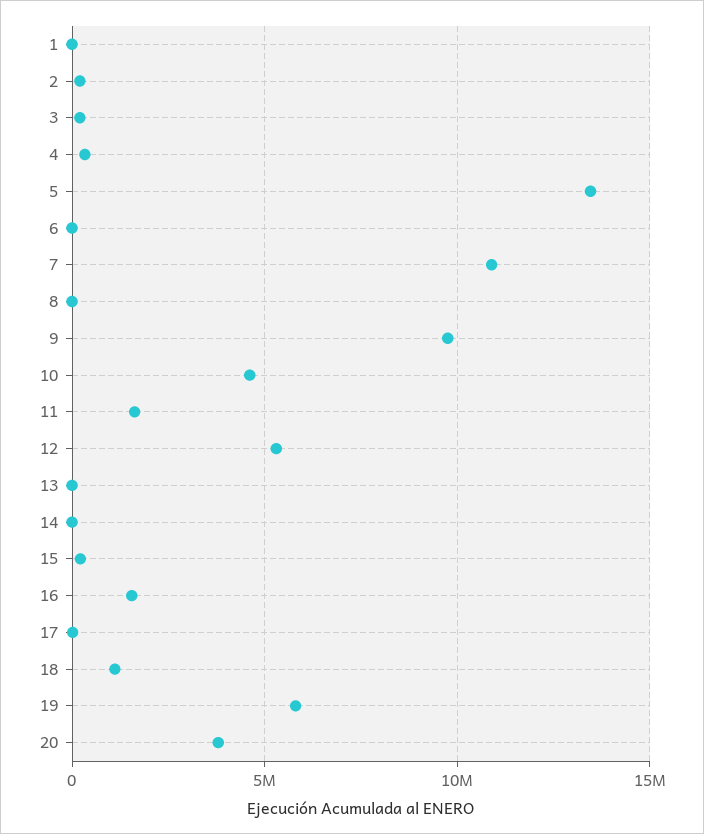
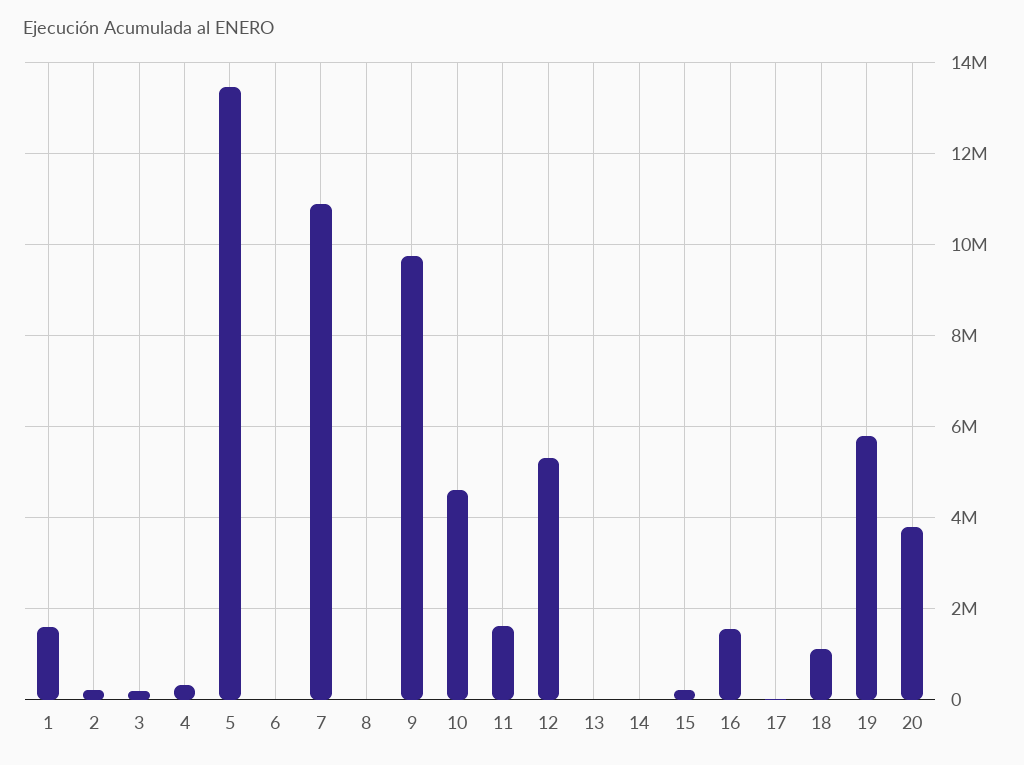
1: 0 -> 1600000

